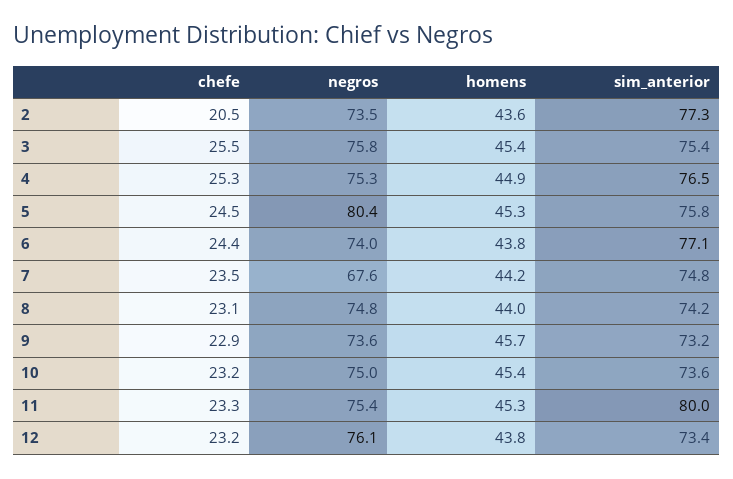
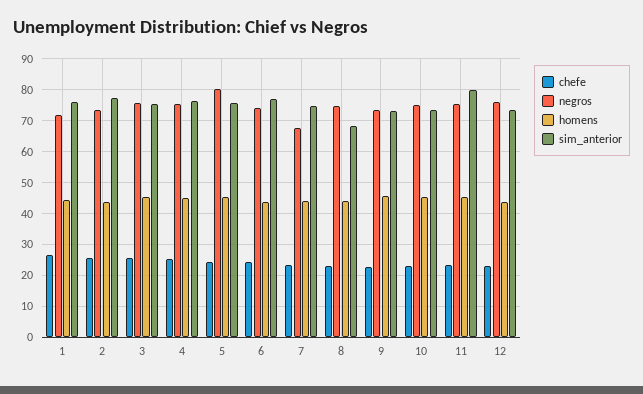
chefe, 2: 20.5 -> 26
sim_anterior, 8: 74.2 -> 68
chefe, 1: none -> 26
negros, 1: none -> 72
homens, 1: none -> 44
sim_anterior, 1: none -> 76

